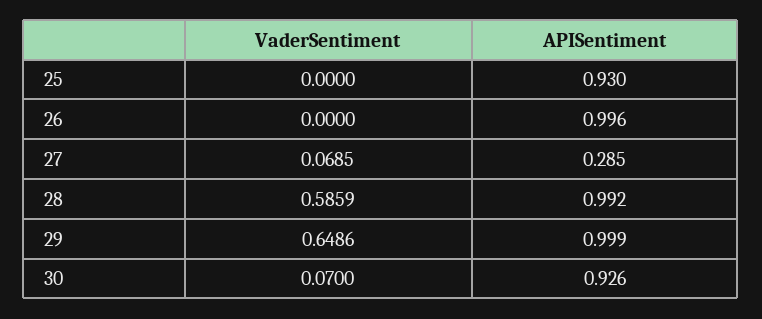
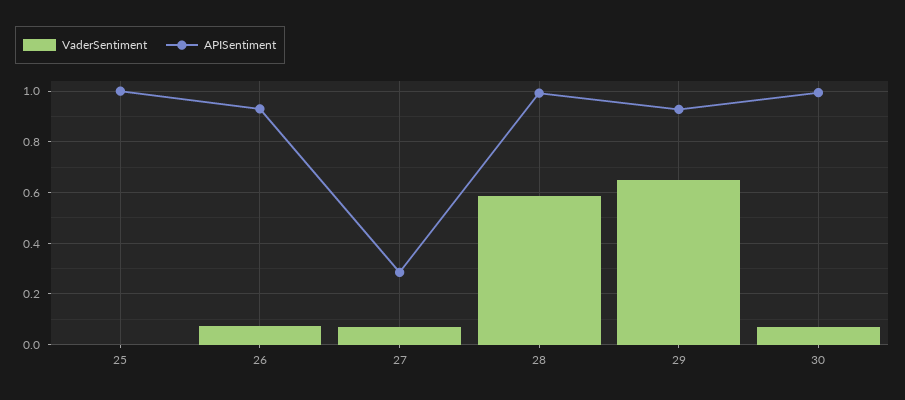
APISentiment, 25: 0.93 -> 1
VaderSentiment, 26: 0 -> 0.075
APISentiment, 26: 0.996 -> 0.925
APISentiment, 29: 0.999 -> 0.925
APISentiment, 30: 0.926 -> 1

